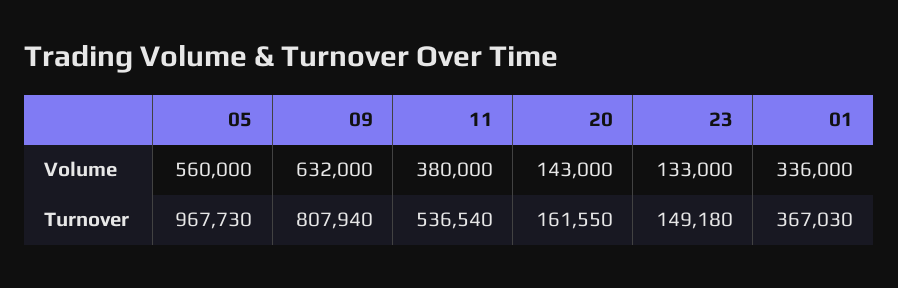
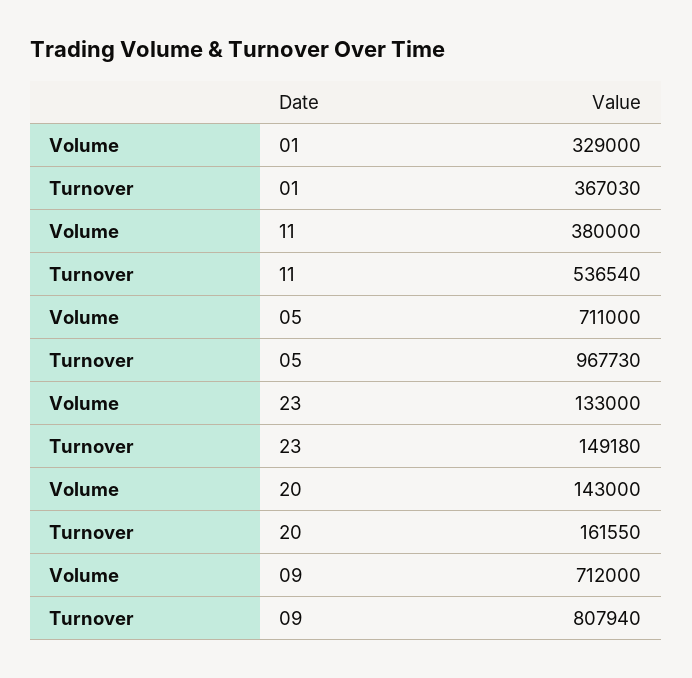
05, Volume: 560000 -> 711000
09, Volume: 632000 -> 712000
01, Volume: 336000 -> 329000

